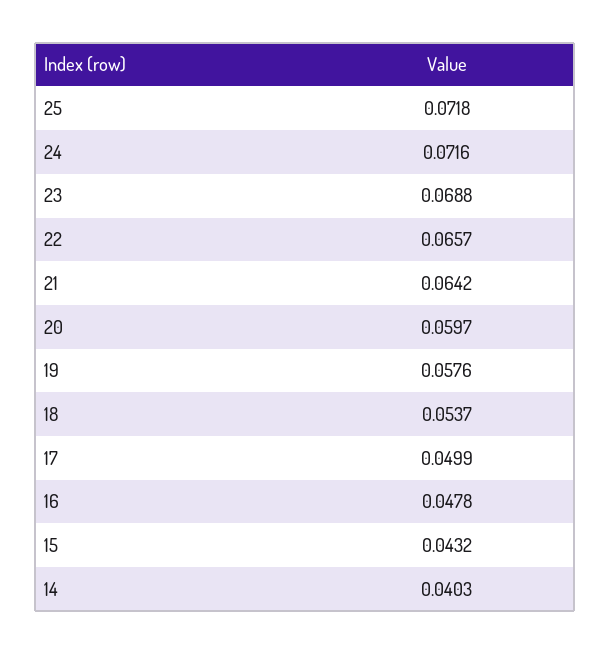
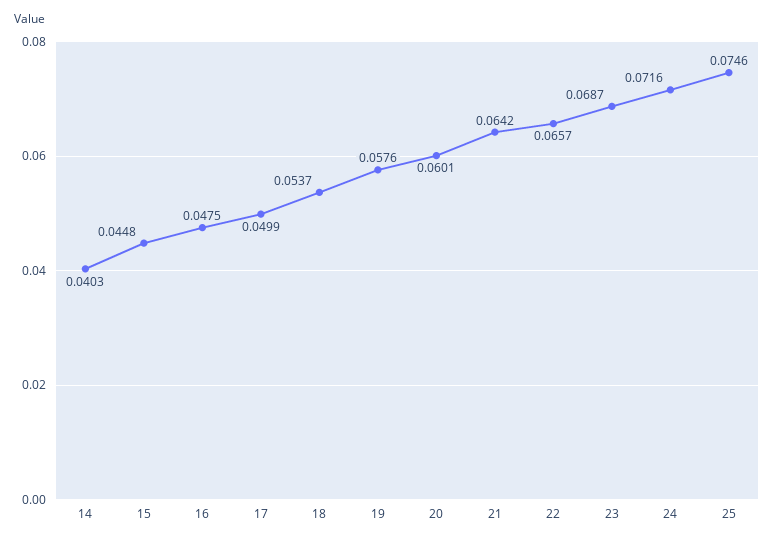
25: 0.0718 -> 0.0746
23: 0.0688 -> 0.0687
20: 0.0597 -> 0.0601
16: 0.0478 -> 0.0475
15: 0.0432 -> 0.0448

